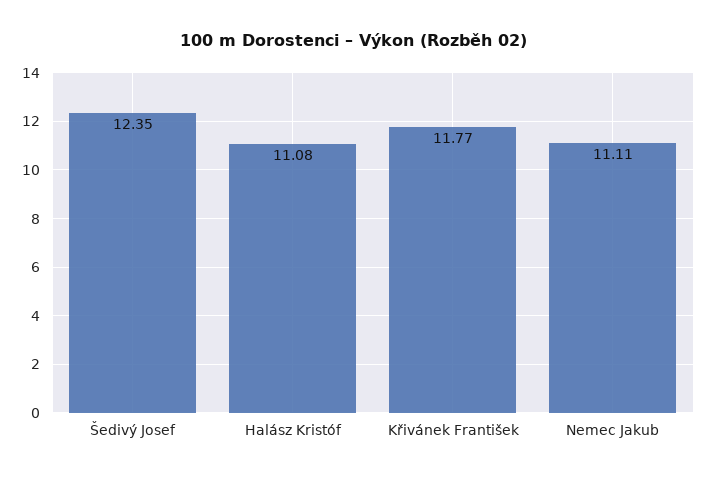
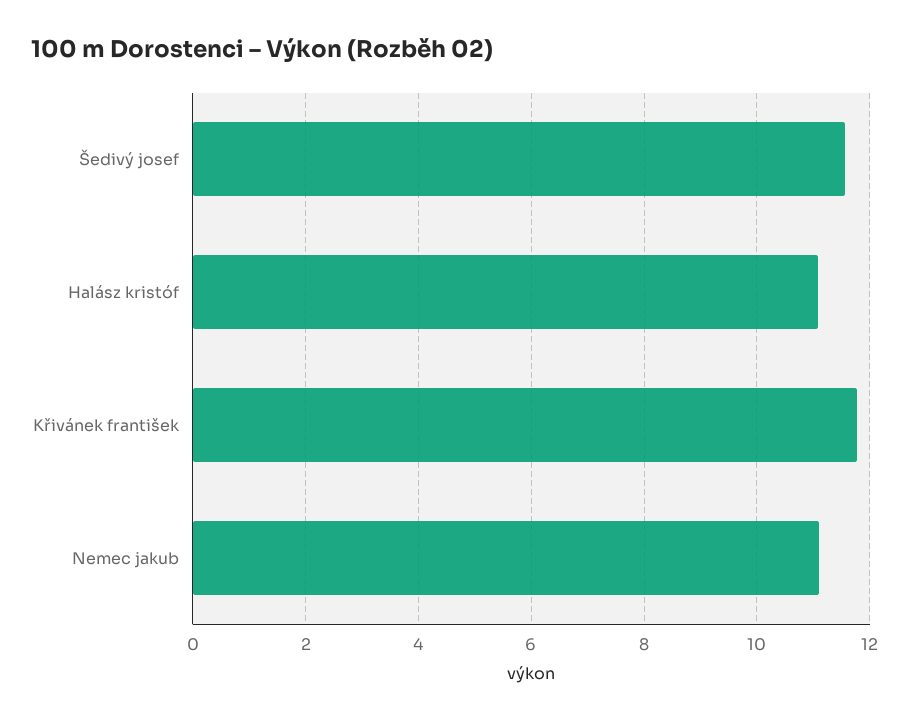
Šedivý Josef: 12.35 -> 11.6

